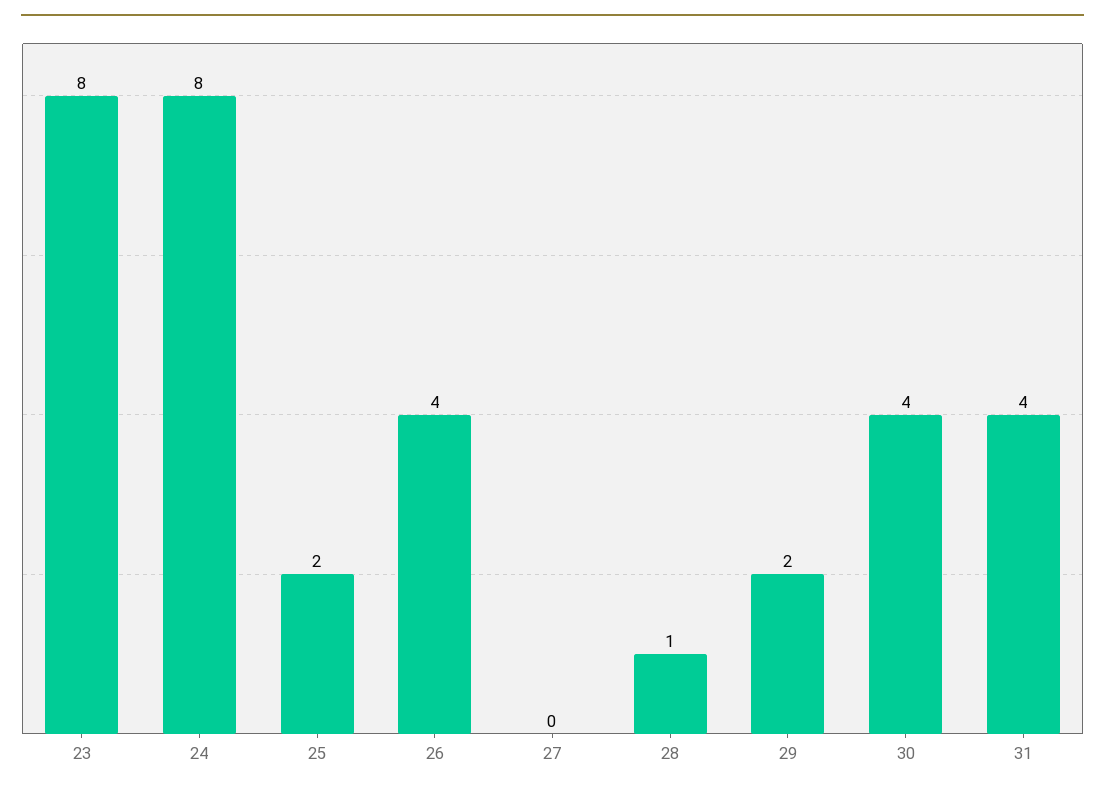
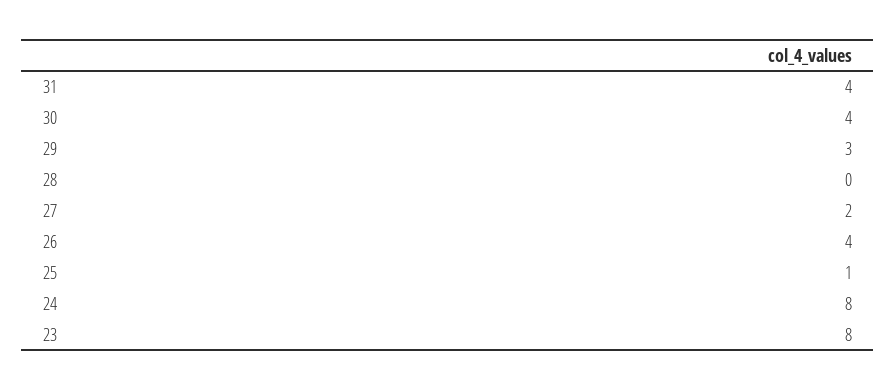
25: 2 -> 1
27: 0 -> 2
28: 1 -> 0
29: 2 -> 3

